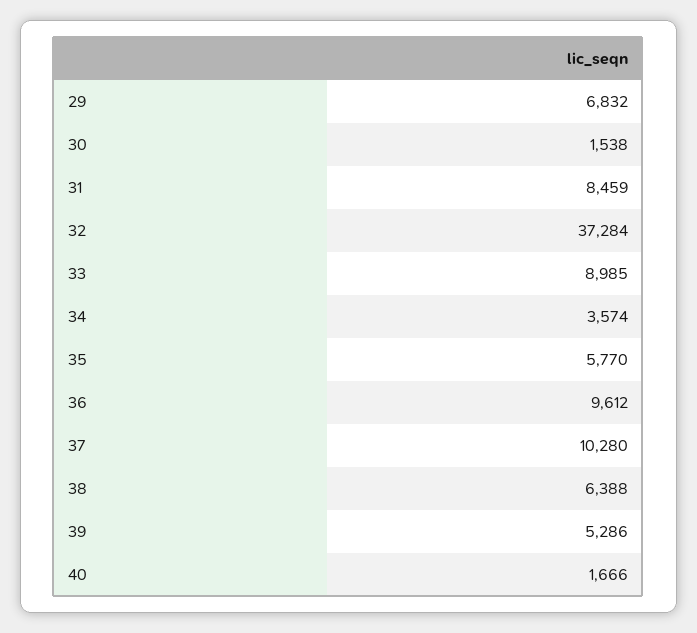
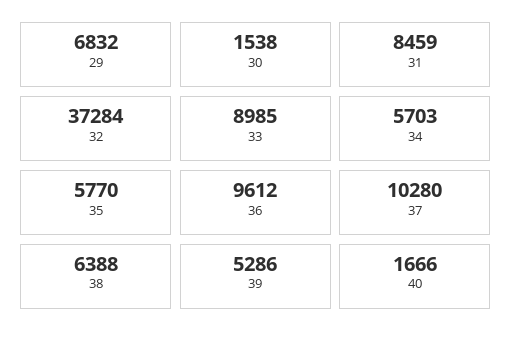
34: 3574 -> 5703

